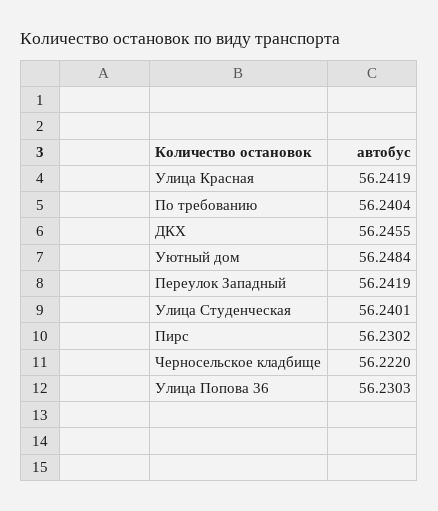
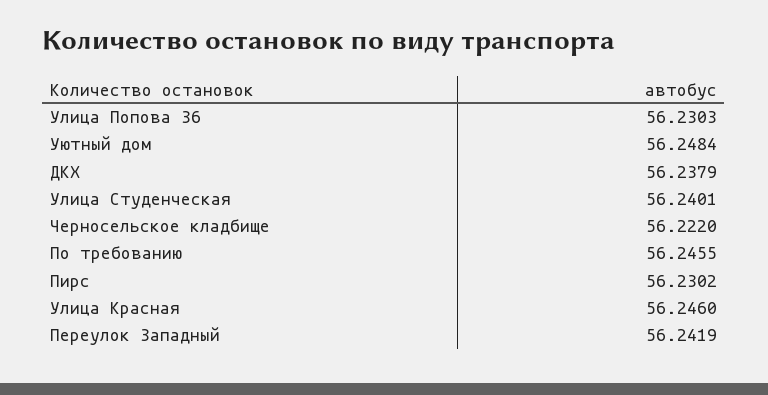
Улица Красная: 56.2419 -> 56.246
По требованию: 56.2404 -> 56.2455
ДКХ: 56.2455 -> 56.2379

